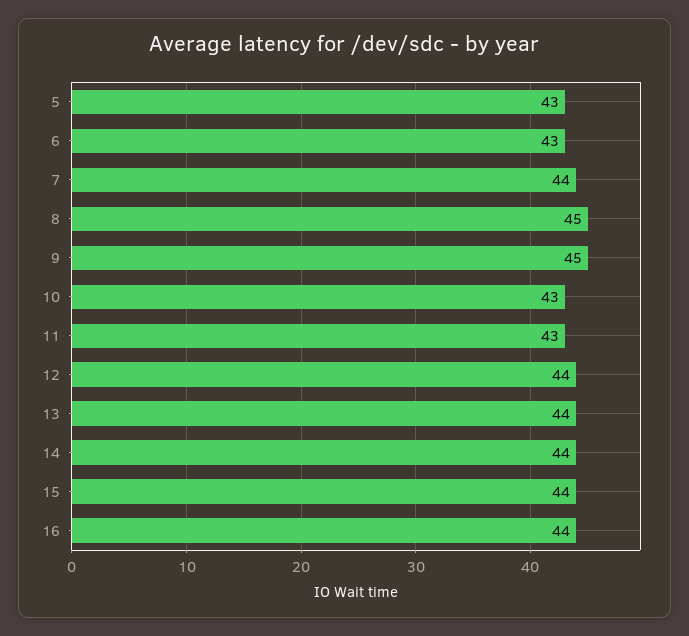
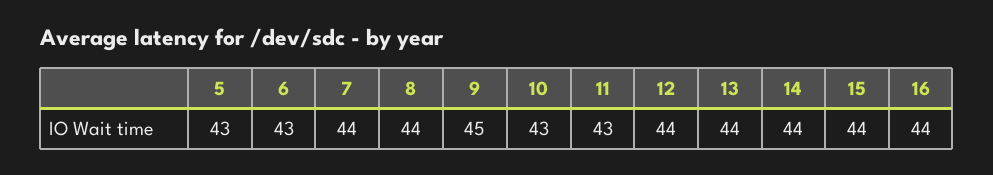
8: 45 -> 44

